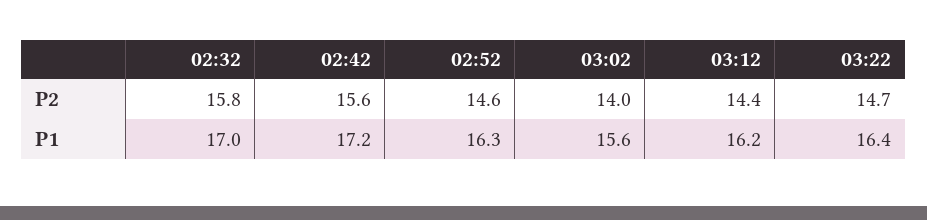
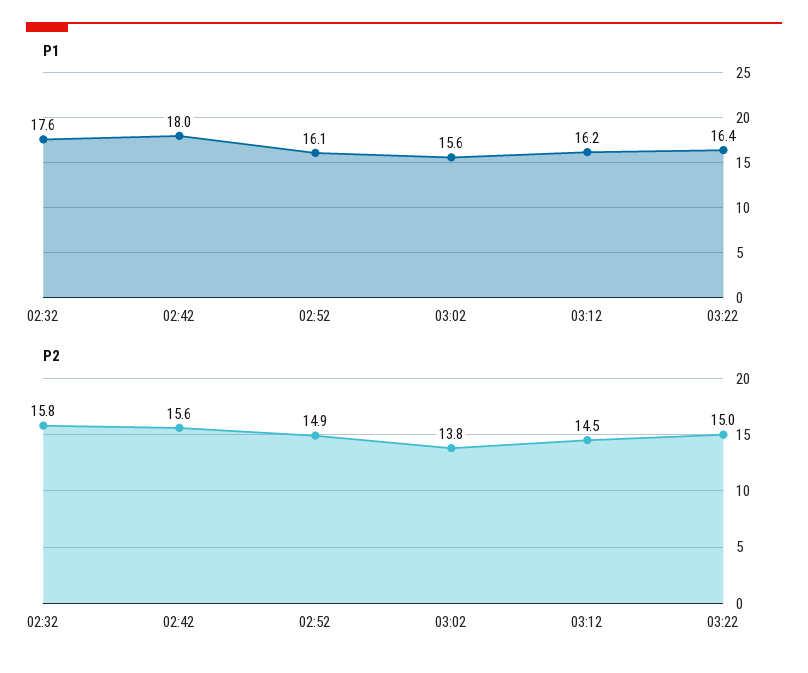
P2, 02:52: 14.6 -> 14.9
P2, 03:02: 14 -> 13.8
P2, 03:12: 14.4 -> 14.5
P2, 03:22: 14.7 -> 15
P1, 02:32: 17 -> 17.6
P1, 02:42: 17.2 -> 18
P1, 02:52: 16.3 -> 16.1

